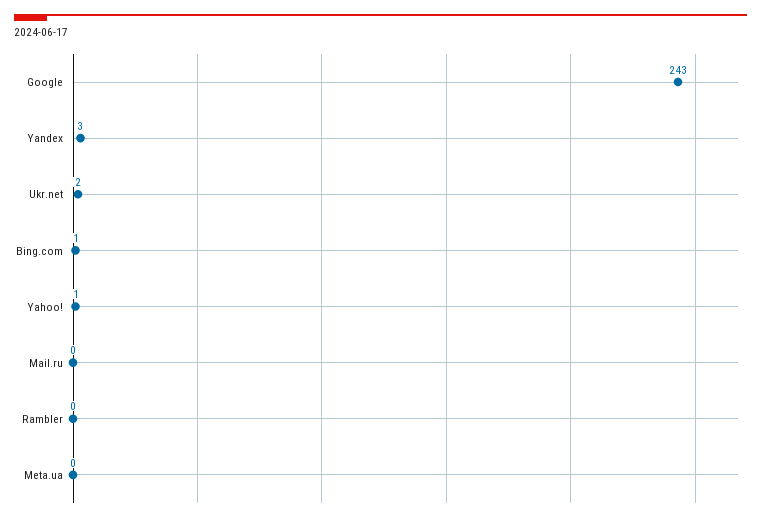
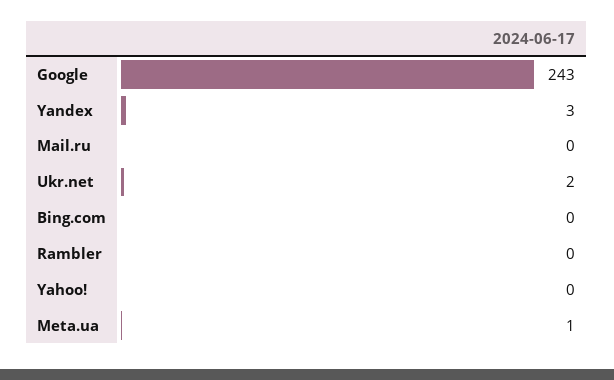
Bing.com: 1 -> 0
Yahoo!: 1 -> 0
Meta.ua: 0 -> 1

